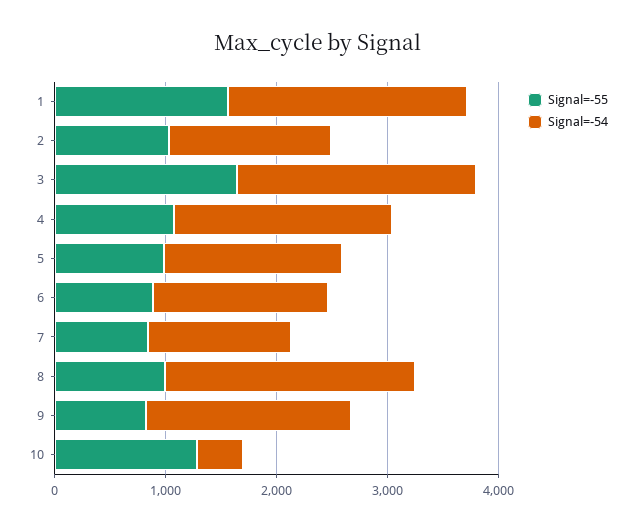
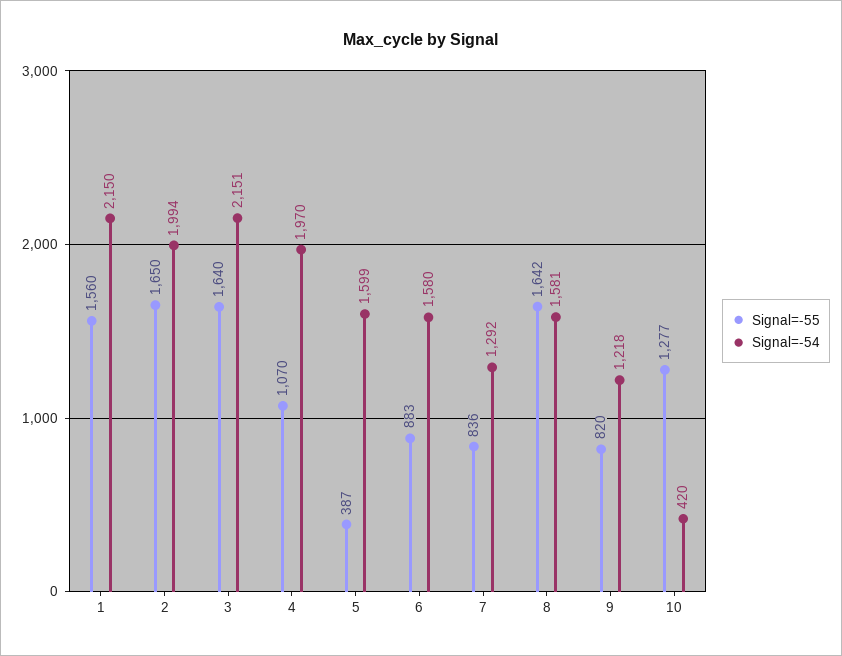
Signal=-55, 2: 1000 -> 1650
Signal=-54, 2: 1400 -> 1994
Signal=-55, 5: 1000 -> 387
Signal=-55, 8: 1000 -> 1642
Signal=-54, 8: 2200 -> 1581
Signal=-54, 9: 1800 -> 1218

